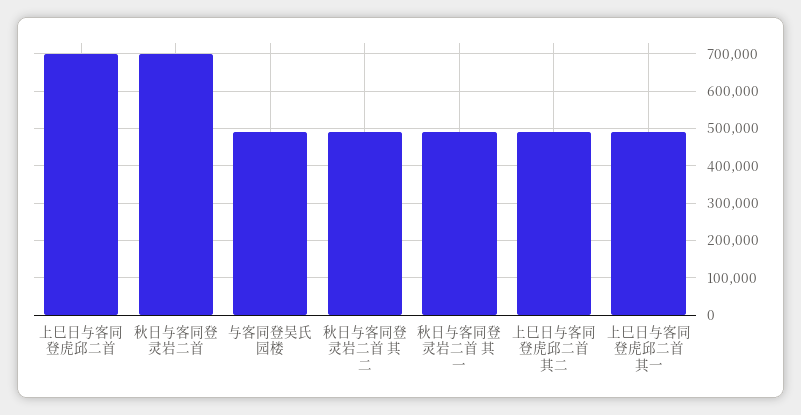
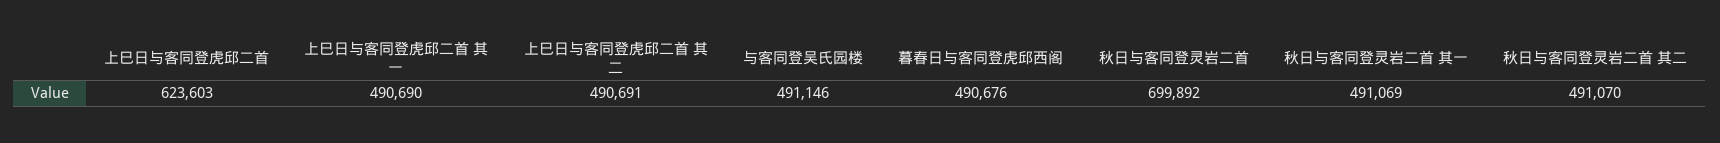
上巳日与客同登虎邱二首: 700000 -> 623603
暮春日与客同登虎邱西阁: none -> 490676

